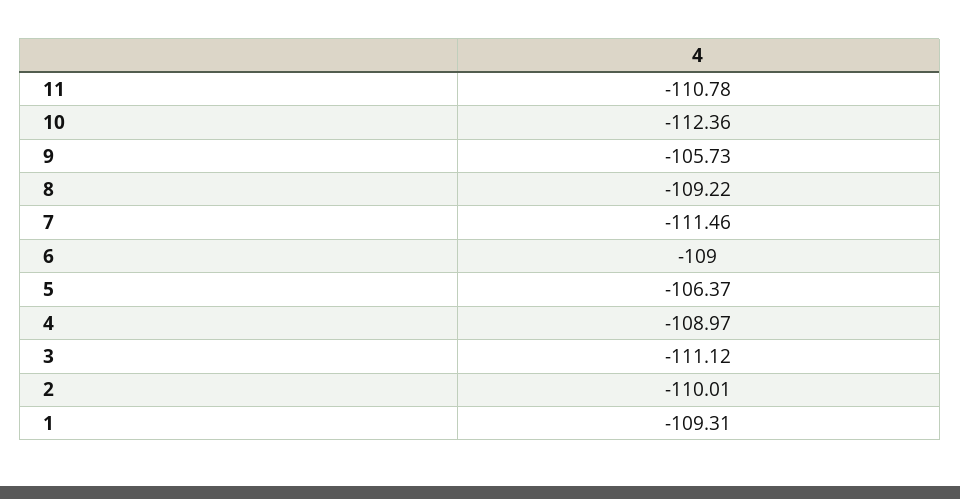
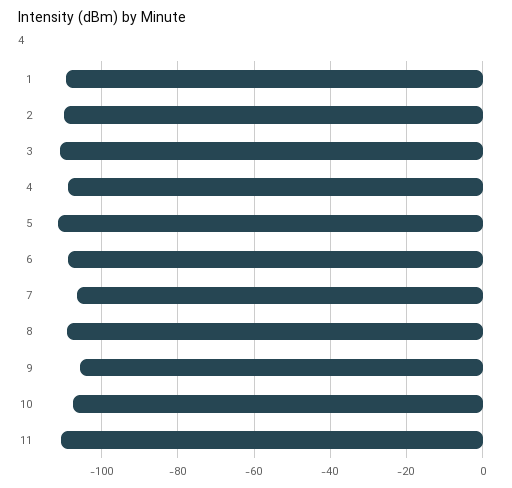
10: -112.36 -> -108
7: -111.46 -> -106
5: -106.37 -> -112

